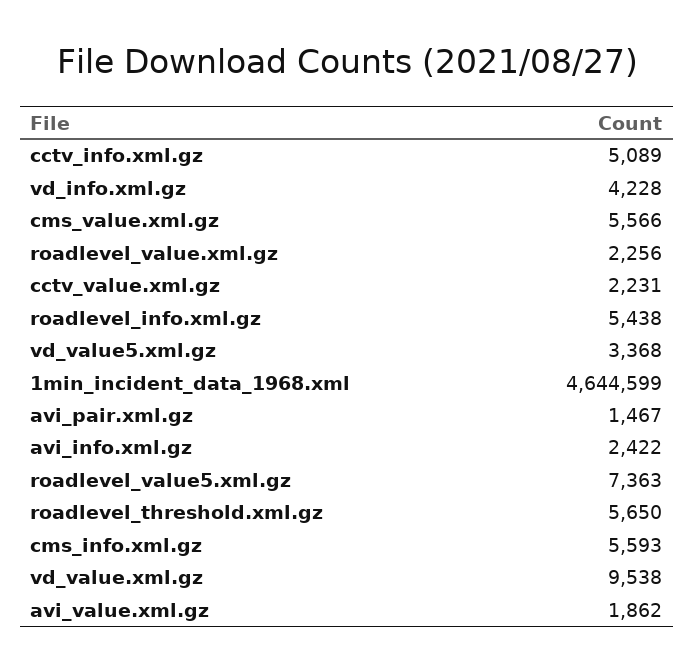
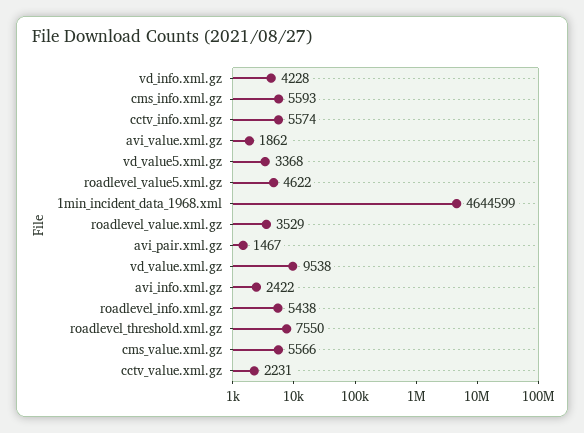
cctv_info.xml.gz: 5089 -> 5574
roadlevel_value.xml.gz: 2256 -> 3529
roadlevel_value5.xml.gz: 7363 -> 4622
roadlevel_threshold.xml.gz: 5650 -> 7550

